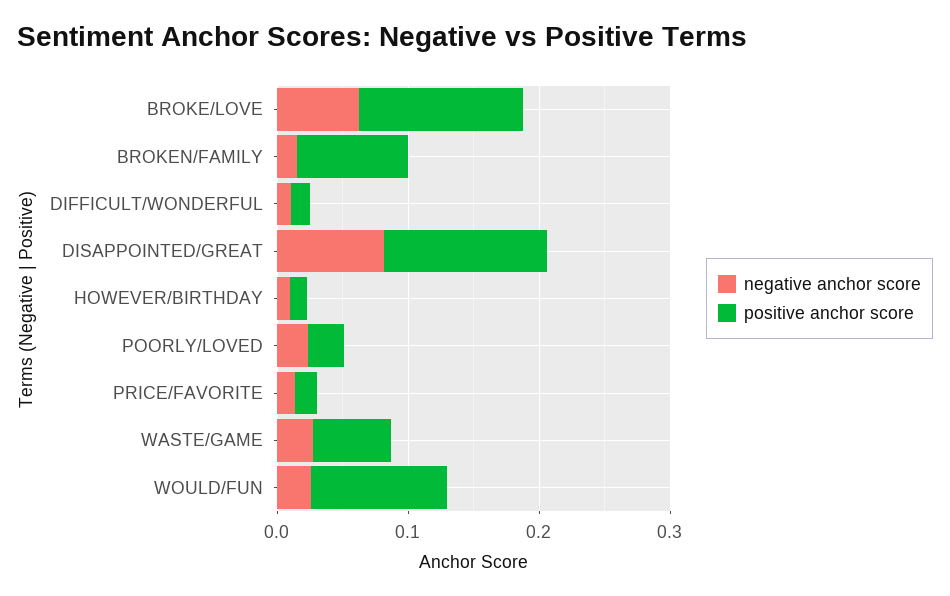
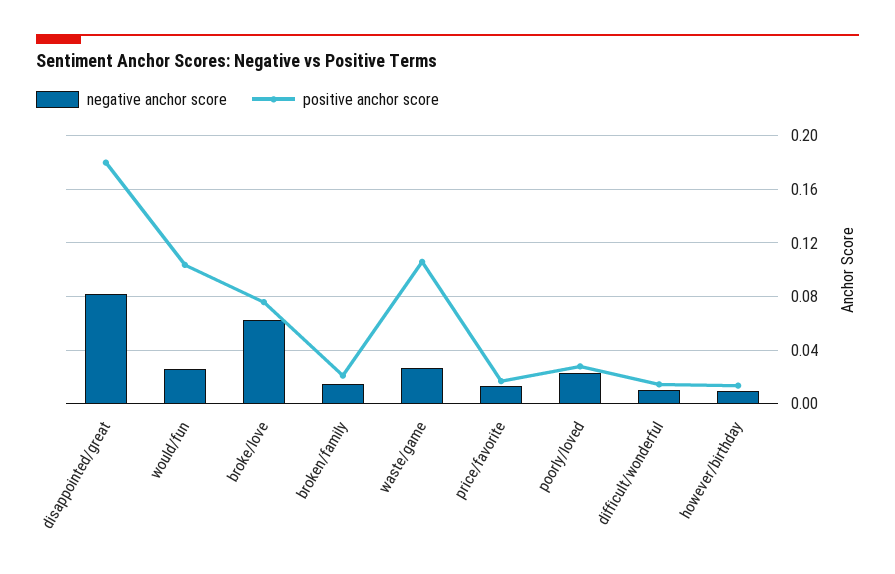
positive anchor score, BROKE/LOVE: 0.12 -> 0.075
positive anchor score, BROKEN/FAMILY: 0.08 -> 0.02
positive anchor score, DISAPPOINTED/GREAT: 0.12 -> 0.18
positive anchor score, WASTE/GAME: 0.06 -> 0.105

